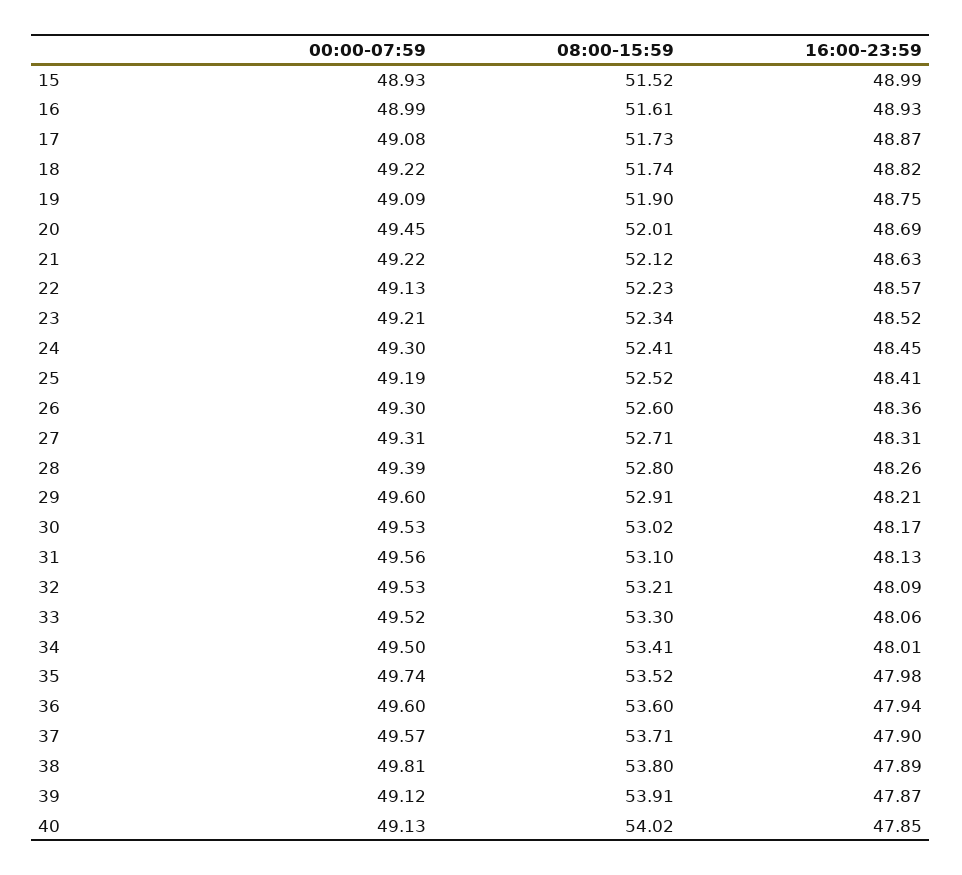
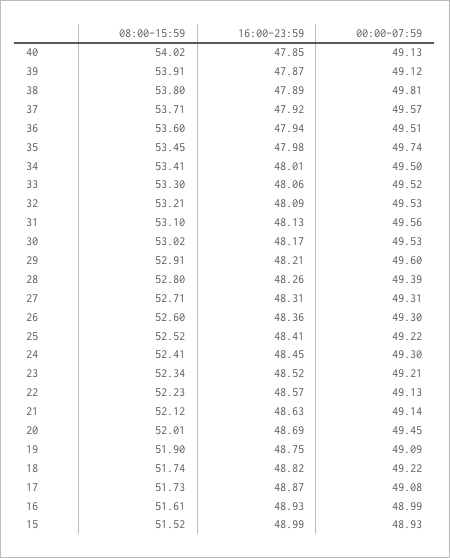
00:00-07:59, 21: 49.22 -> 49.14
00:00-07:59, 25: 49.19 -> 49.22
08:00-15:59, 35: 53.52 -> 53.45
00:00-07:59, 36: 49.6 -> 49.51
16:00-23:59, 37: 47.9 -> 47.92

